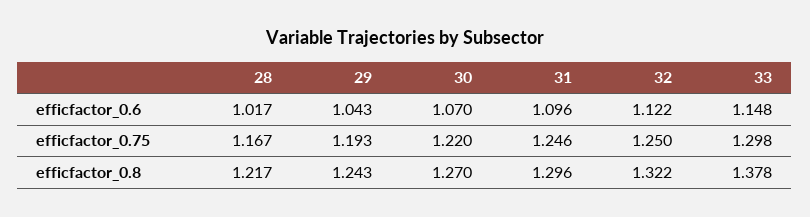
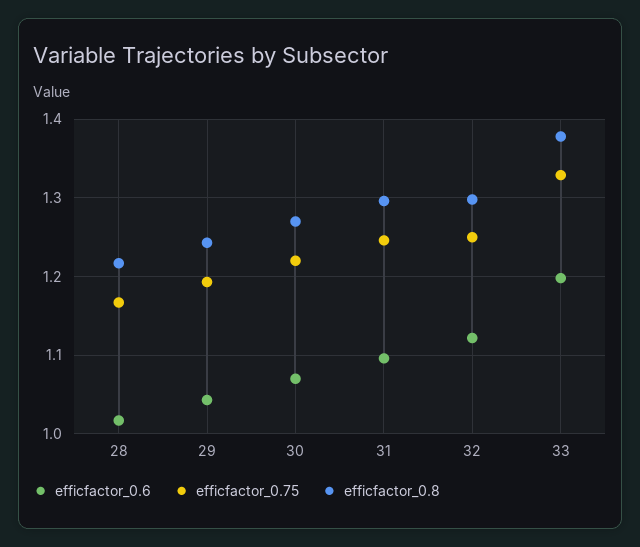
efficfactor_0.6, 33: 1.148 -> 1.2
efficfactor_0.75, 33: 1.298 -> 1.33
efficfactor_0.8, 32: 1.322 -> 1.3

